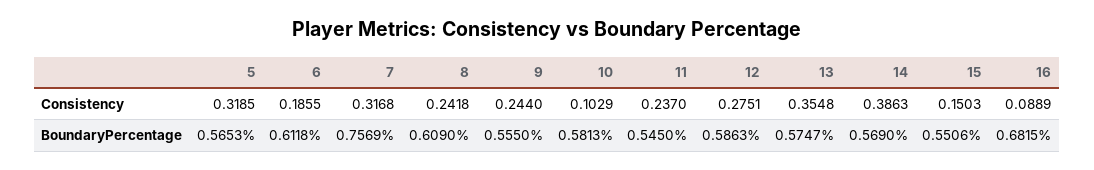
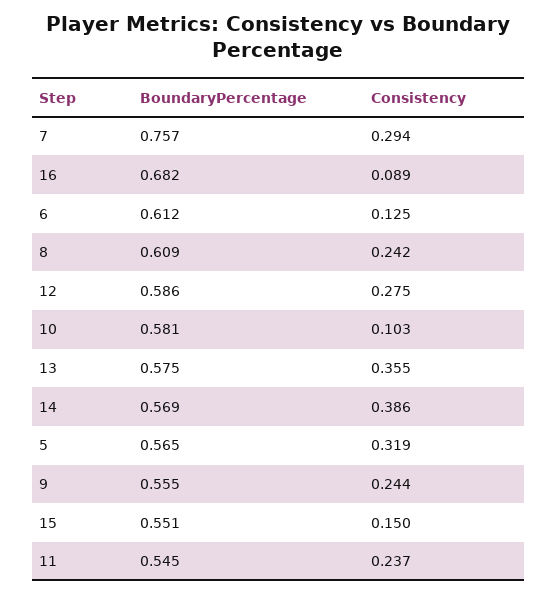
6, Consistency: 0.1855 -> 0.125
7, Consistency: 0.3168 -> 0.294

